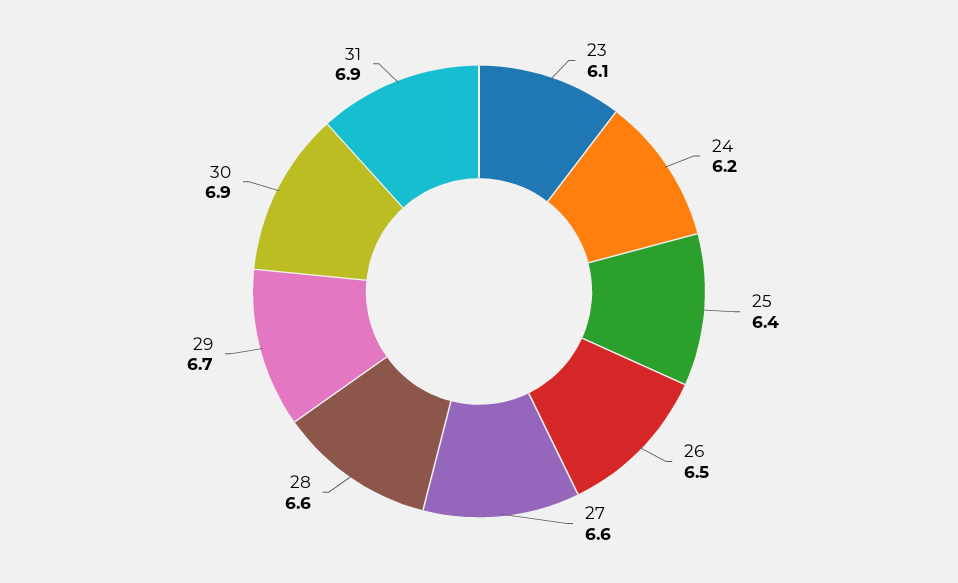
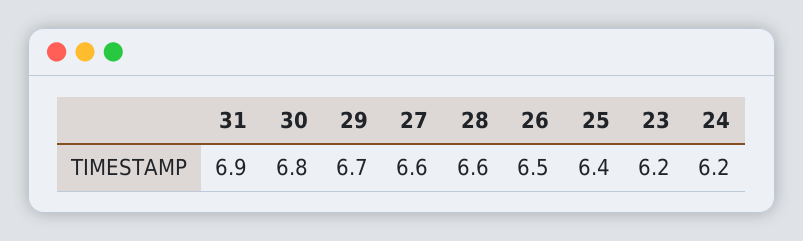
23: 6.1 -> 6.2
30: 6.9 -> 6.8

